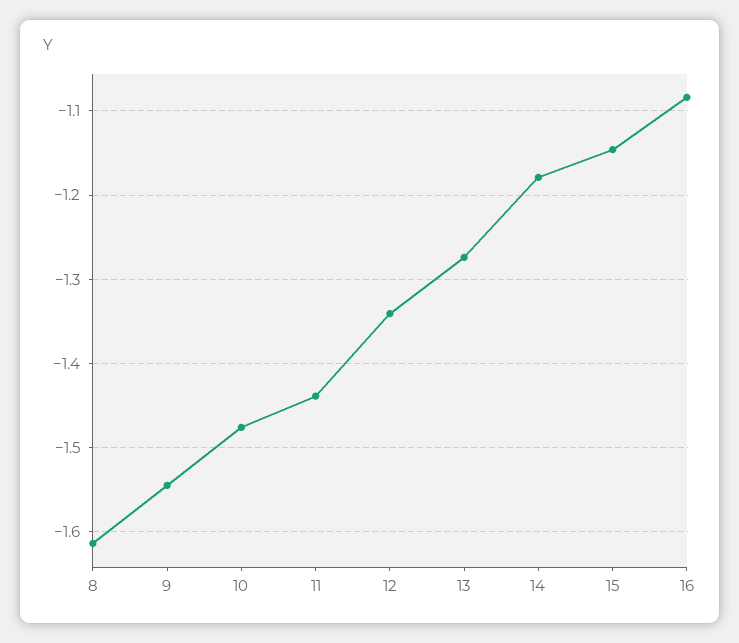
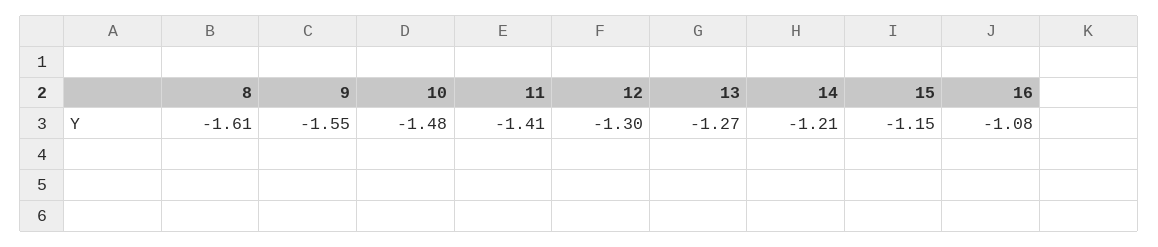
11: -1.44 -> -1.41
12: -1.34 -> -1.3
14: -1.18 -> -1.21

